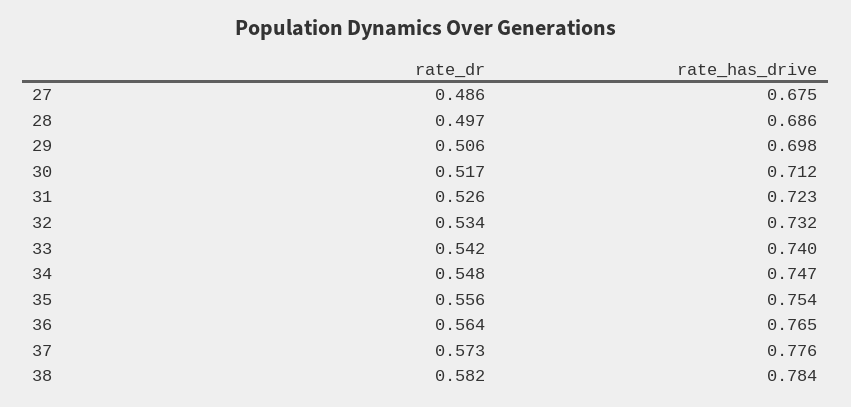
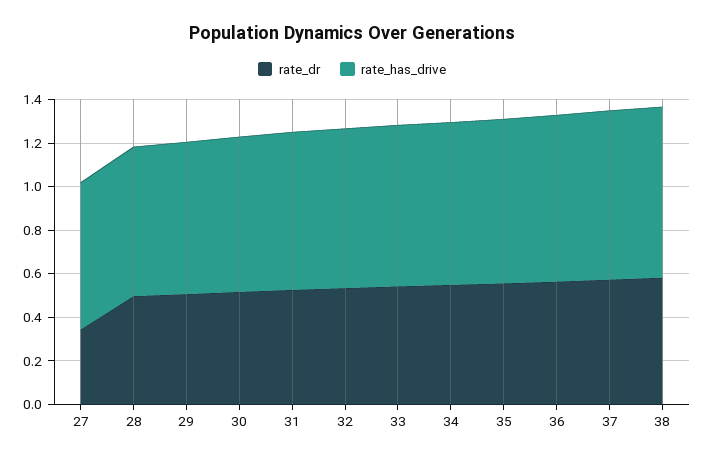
rate_dr, 27: 0.486 -> 0.35

